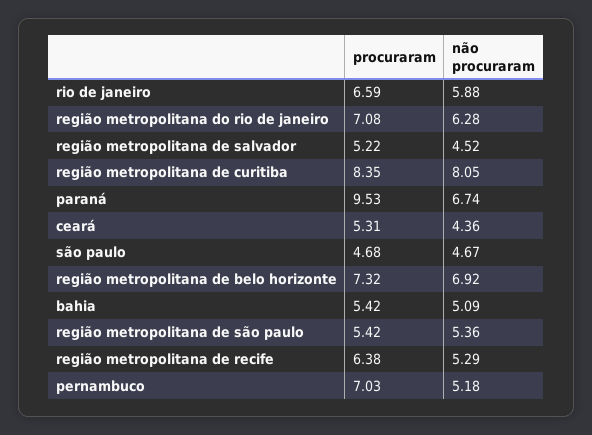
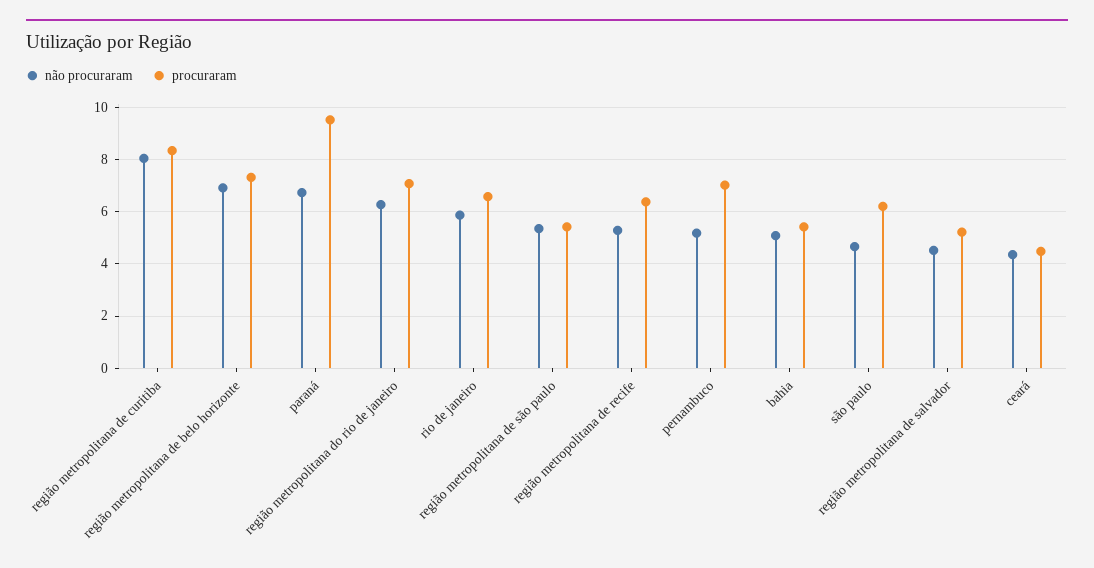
procuraram, ceará: 5.31 -> 4.5
procuraram, são paulo: 4.68 -> 6.25

